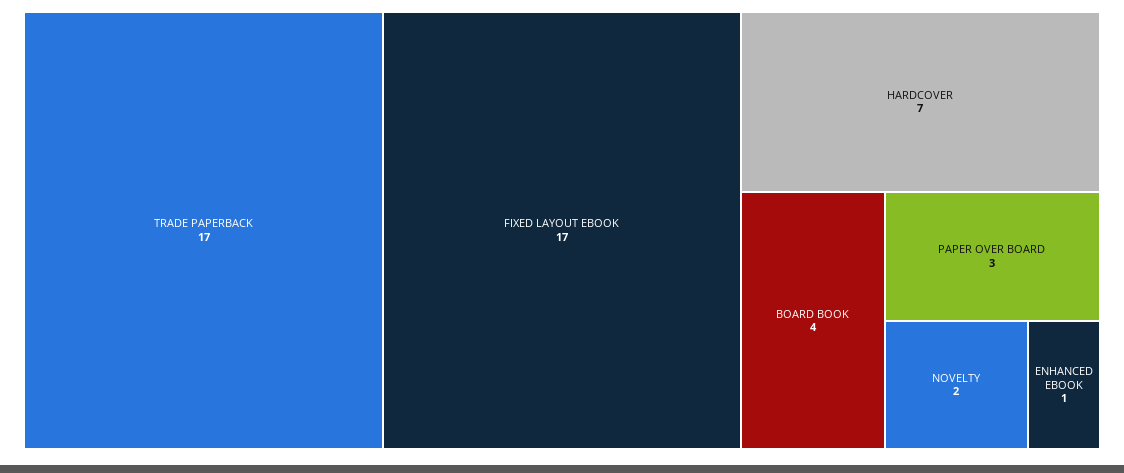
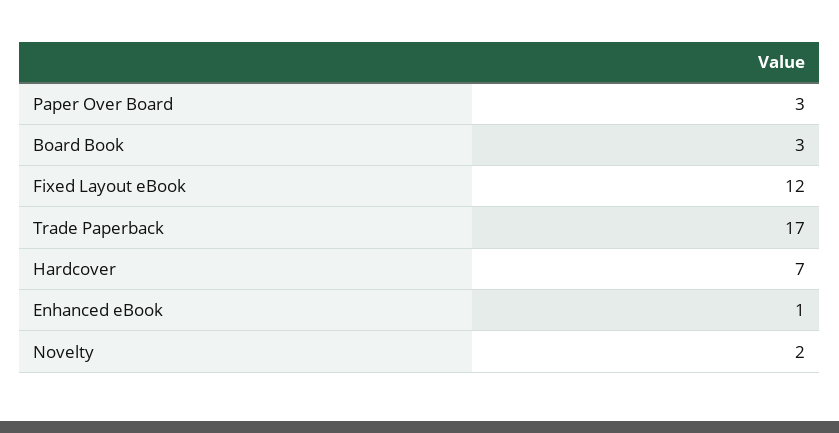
FIXED LAYOUT EBOOK: 17 -> 12
BOARD BOOK: 4 -> 3

